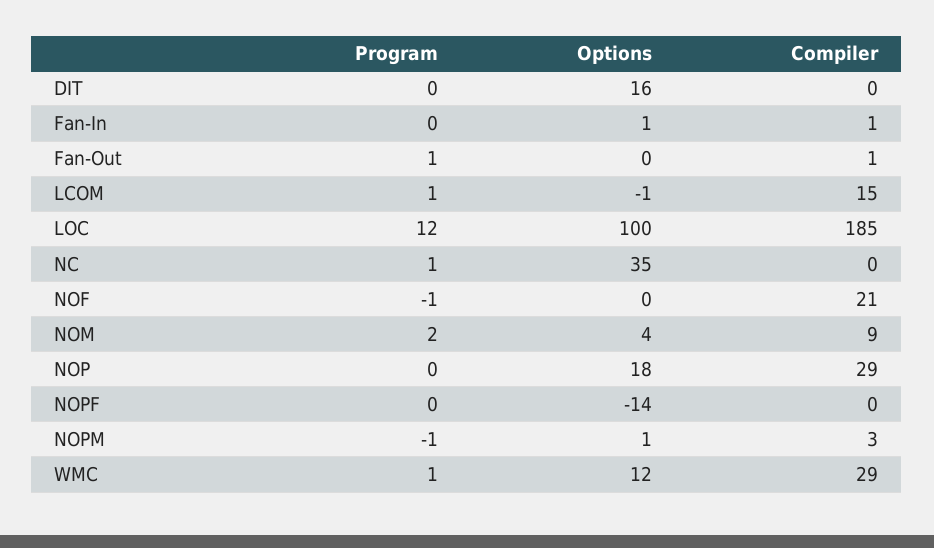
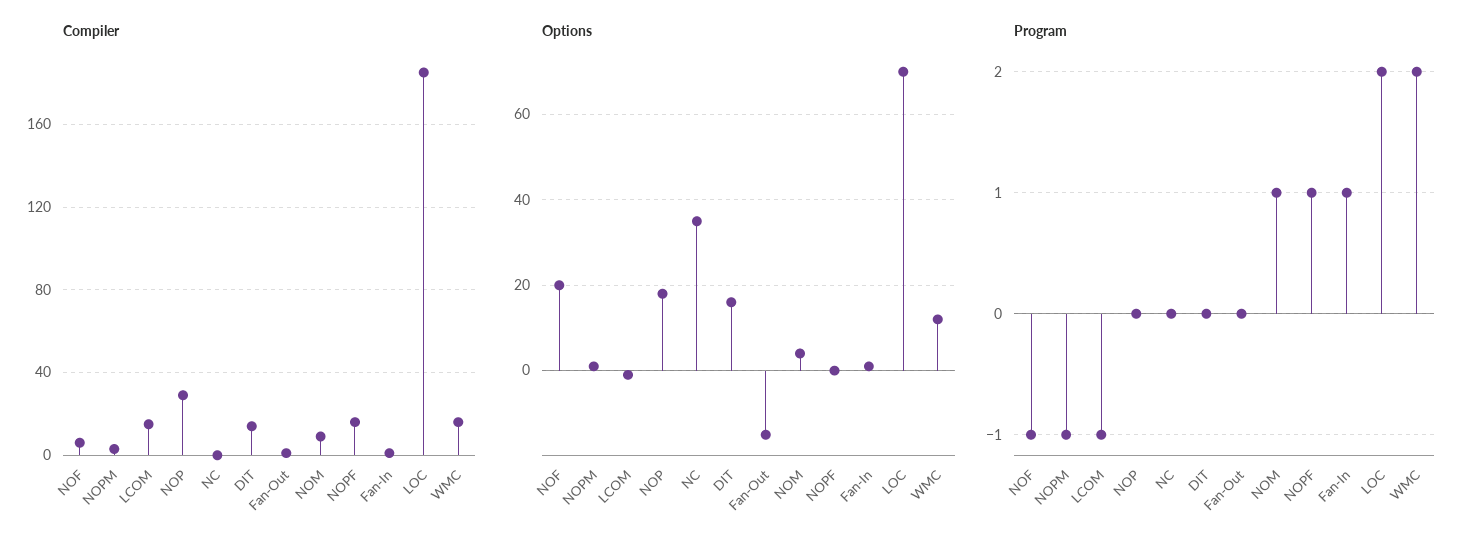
Compiler, DIT: 0 -> 15
Program, Fan-In: 0 -> 1
Program, Fan-Out: 1 -> 0
Options, Fan-Out: 0 -> -15
Program, LCOM: 1 -> -1
Program, LOC: 12 -> 2
Options, LOC: 100 -> 70
Program, NC: 1 -> 0
Options, NOF: 0 -> 20
Compiler, NOF: 21 -> 5
Program, NOM: 2 -> 1
Program, NOPF: 0 -> 1
Options, NOPF: -14 -> 0
Compiler, NOPF: 0 -> 15
Program, WMC: 1 -> 2
Compiler, WMC: 29 -> 15

